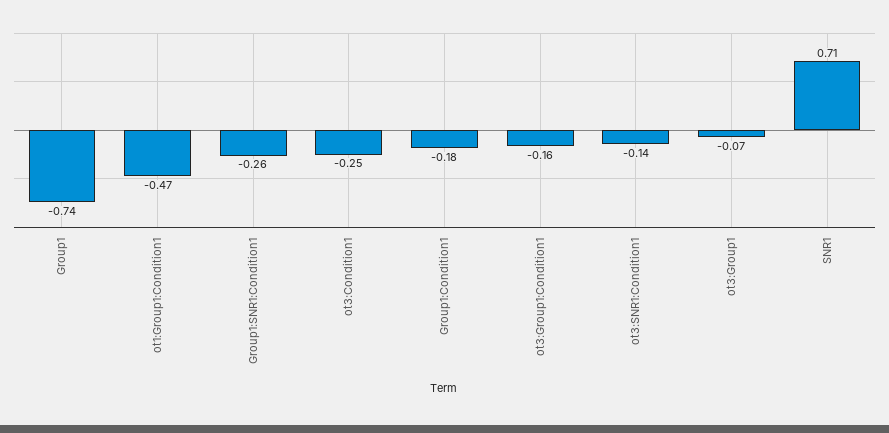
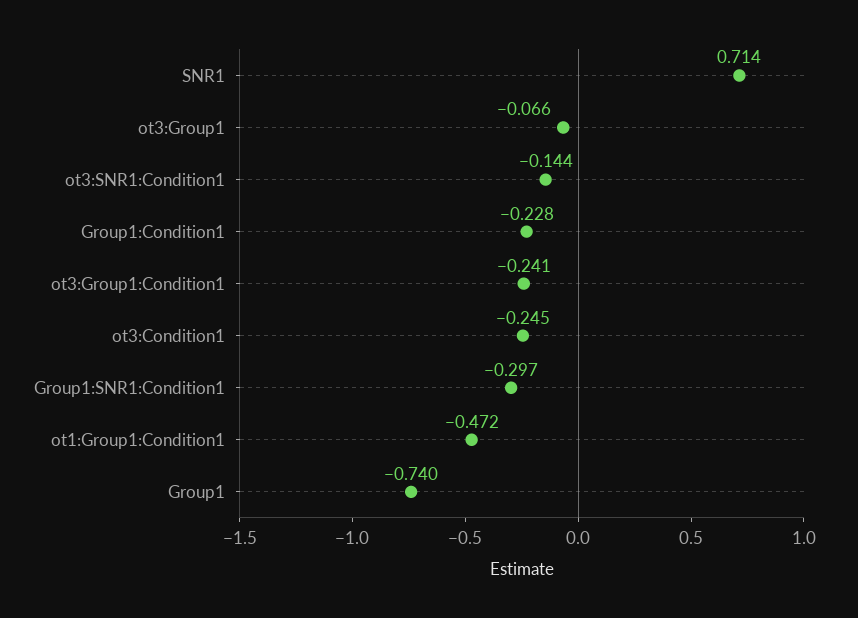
Group1:SNR1:Condition1: -0.26 -> -0.297
Group1:Condition1: -0.18 -> -0.228
ot3:Group1:Condition1: -0.16 -> -0.241

